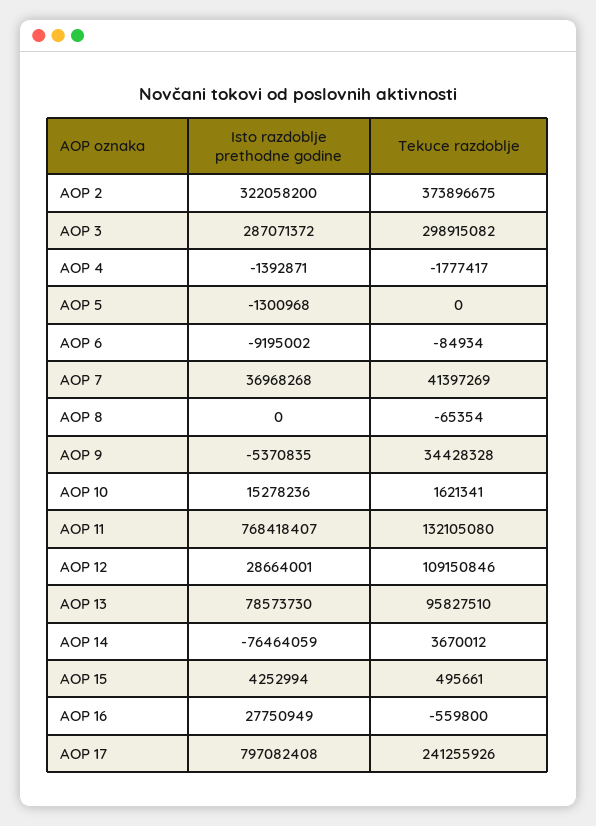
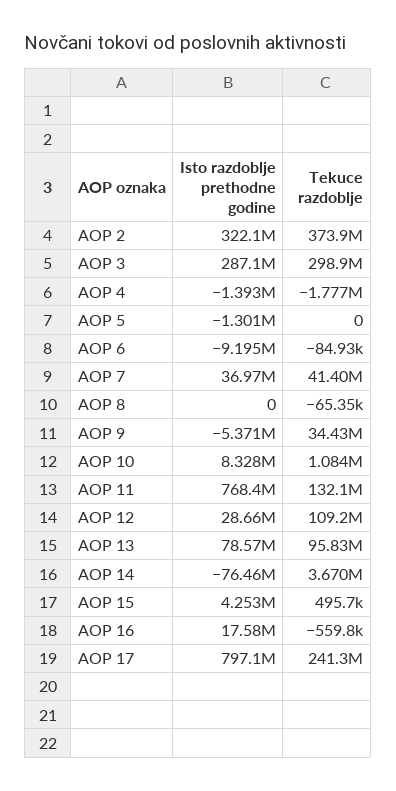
Isto razdoblje prethodne godine, AOP 10: 15278236 -> 8328000
Tekuce razdoblje, AOP 10: 1621341 -> 1084000
Isto razdoblje prethodne godine, AOP 16: 27750949 -> 17580000

